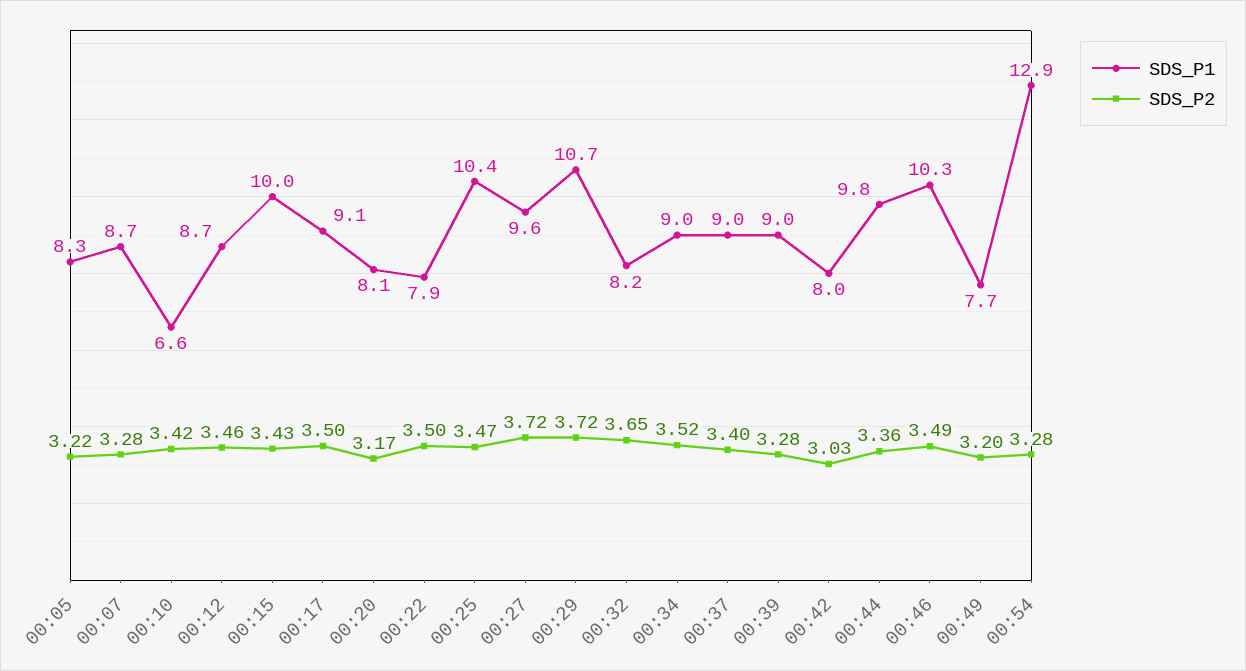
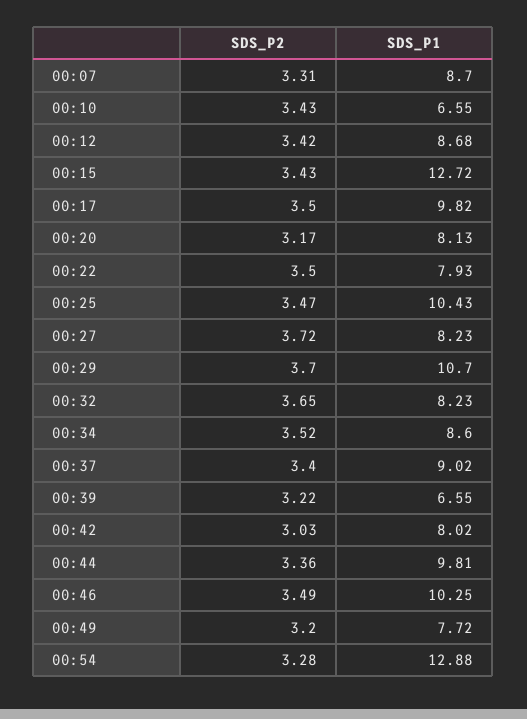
SDS_P1, 00:05: 8.3 -> none
SDS_P2, 00:05: 3.22 -> none
SDS_P2, 00:07: 3.28 -> 3.31
SDS_P2, 00:10: 3.42 -> 3.43
SDS_P2, 00:12: 3.46 -> 3.42
SDS_P1, 00:15: 10 -> 12.72
SDS_P1, 00:17: 9.1 -> 9.82
SDS_P1, 00:27: 9.6 -> 8.23
SDS_P2, 00:29: 3.72 -> 3.7
SDS_P1, 00:34: 9 -> 8.6
SDS_P1, 00:39: 9 -> 6.55
SDS_P2, 00:39: 3.28 -> 3.22

